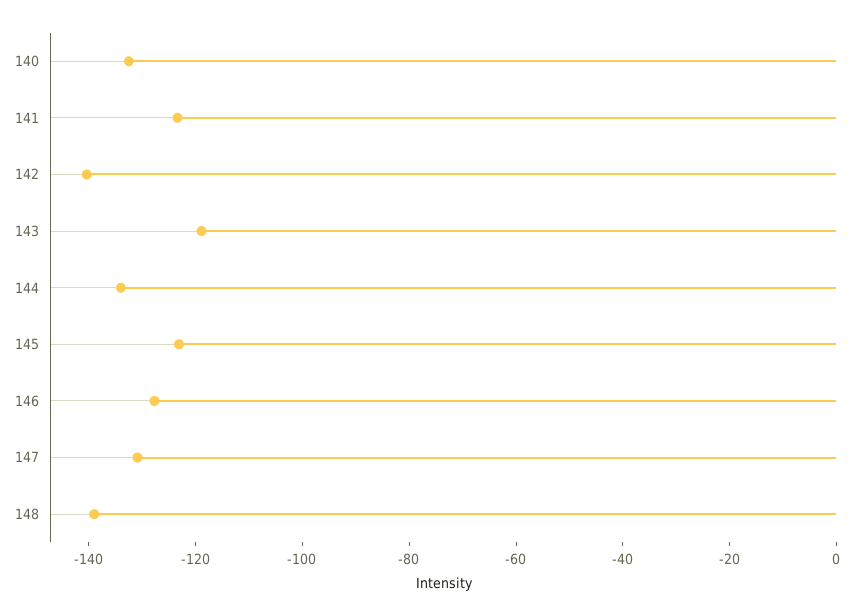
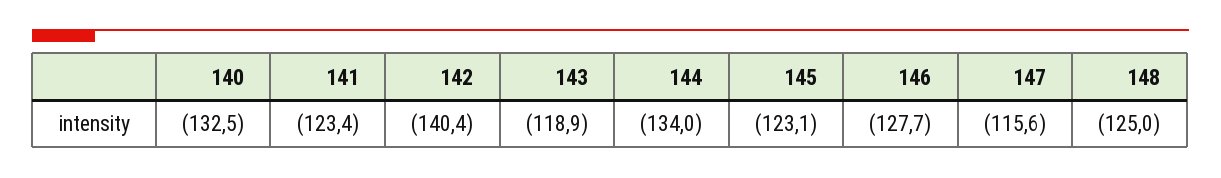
147: -130 -> -115.6
148: -140 -> -125

